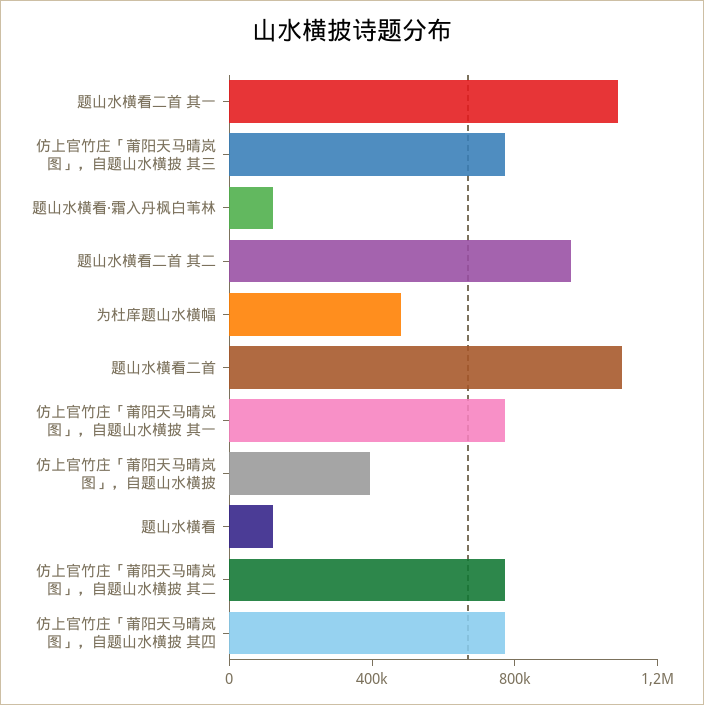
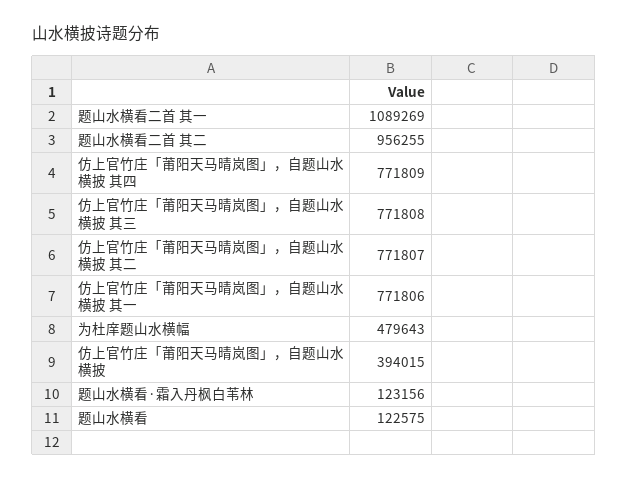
题山水横看二首: 1100000 -> none

